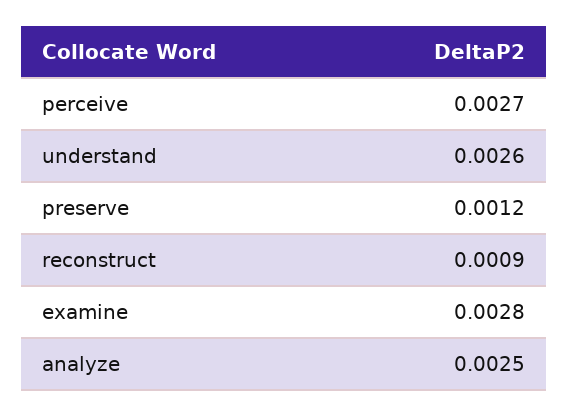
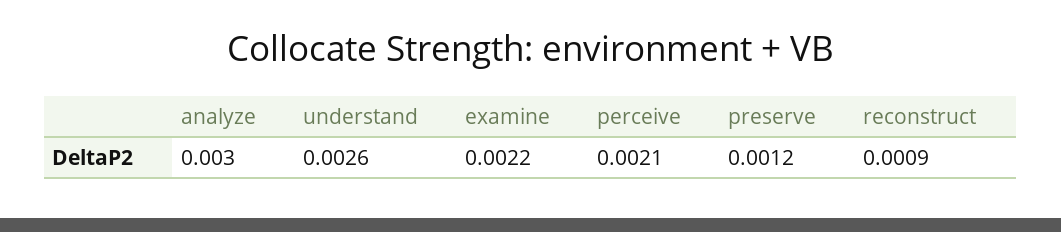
perceive: 0.0027 -> 0.0021
examine: 0.0028 -> 0.0022
analyze: 0.0025 -> 0.003

